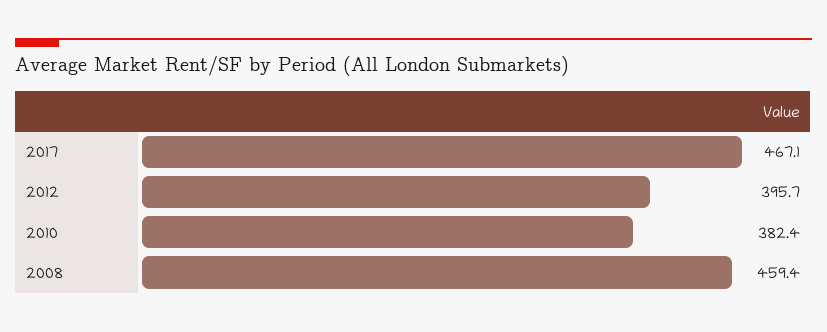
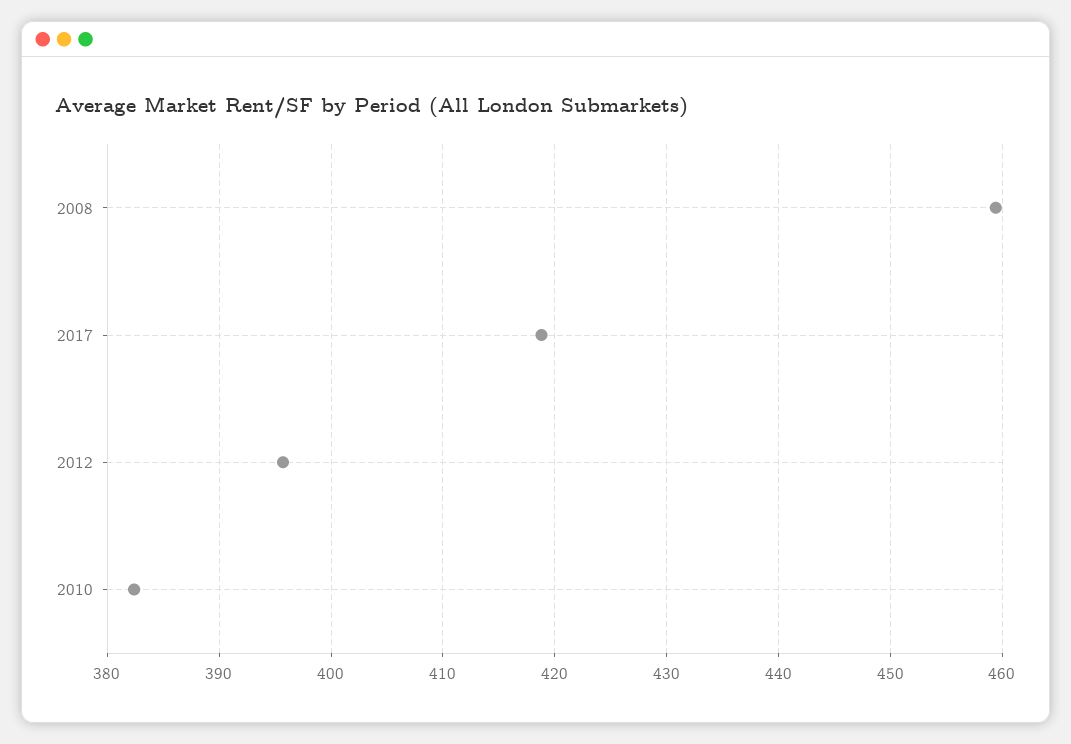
2017: 467.1 -> 419

